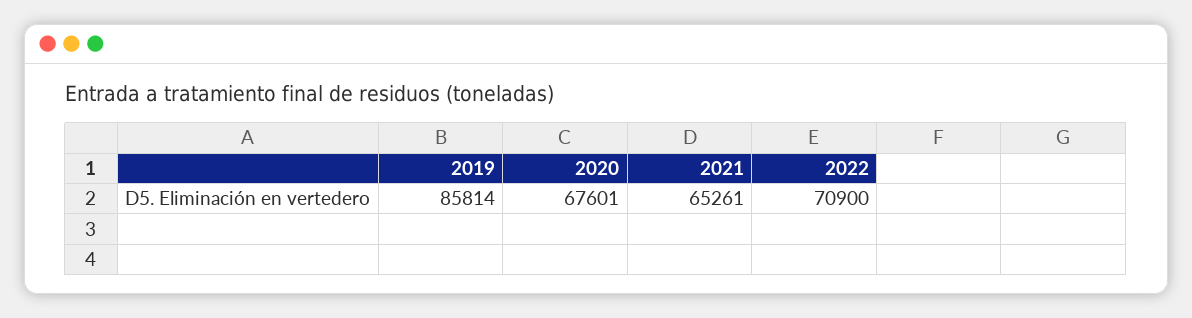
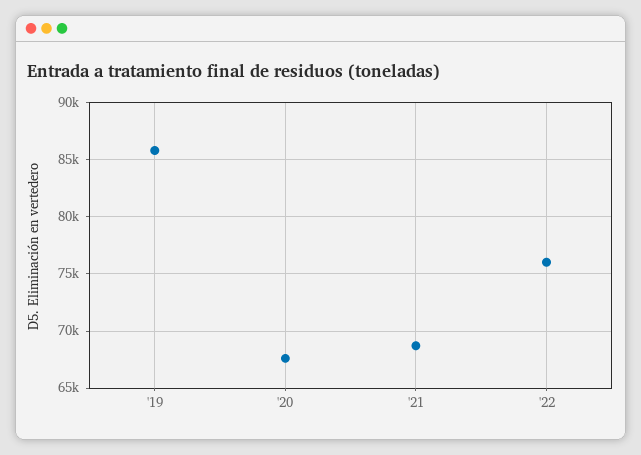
2021: 65261 -> 69000
2022: 70900 -> 76000

